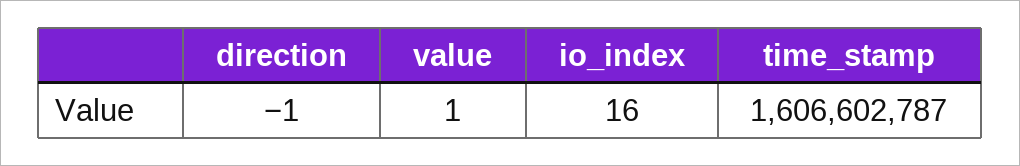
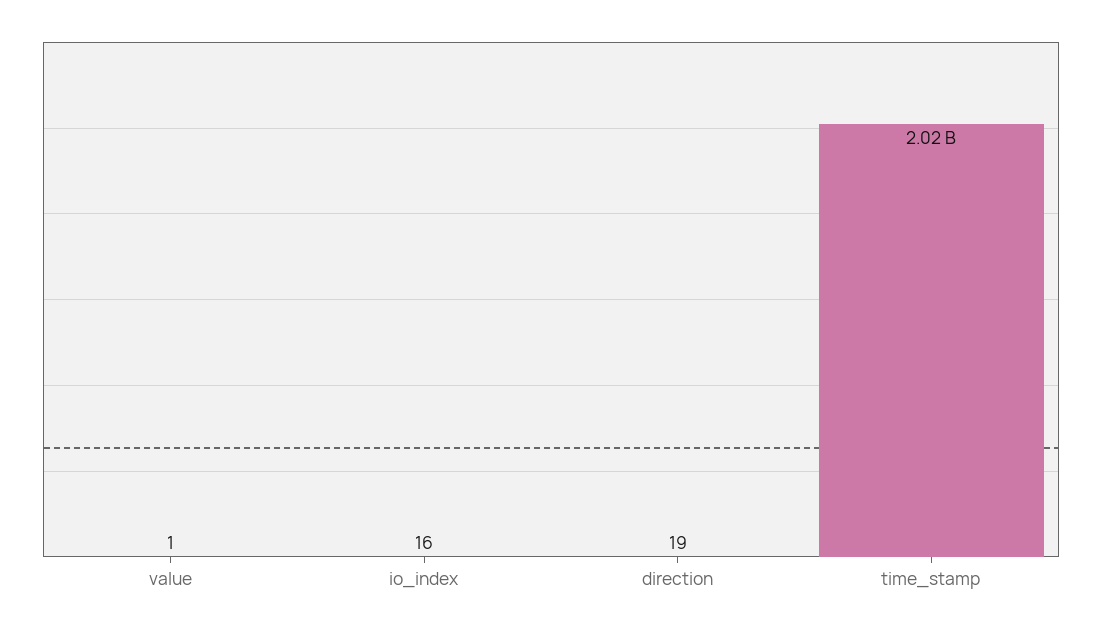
direction: -1 -> 19
time_stamp: 1606602787 -> 2020000000

